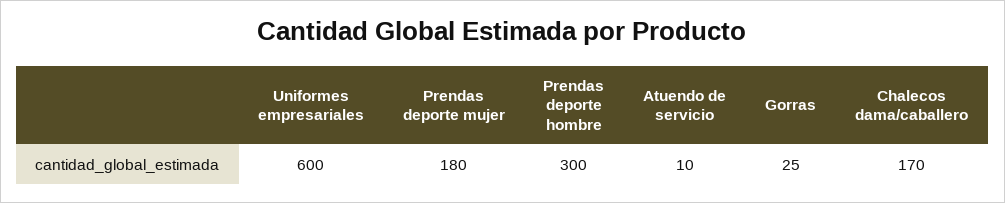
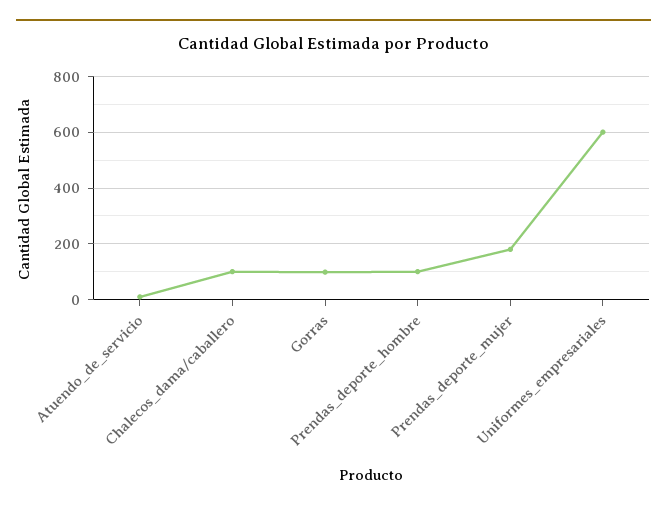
Prendas deporte hombre: 300 -> 100
Gorras: 25 -> 100
Chalecos dama/caballero: 170 -> 100

